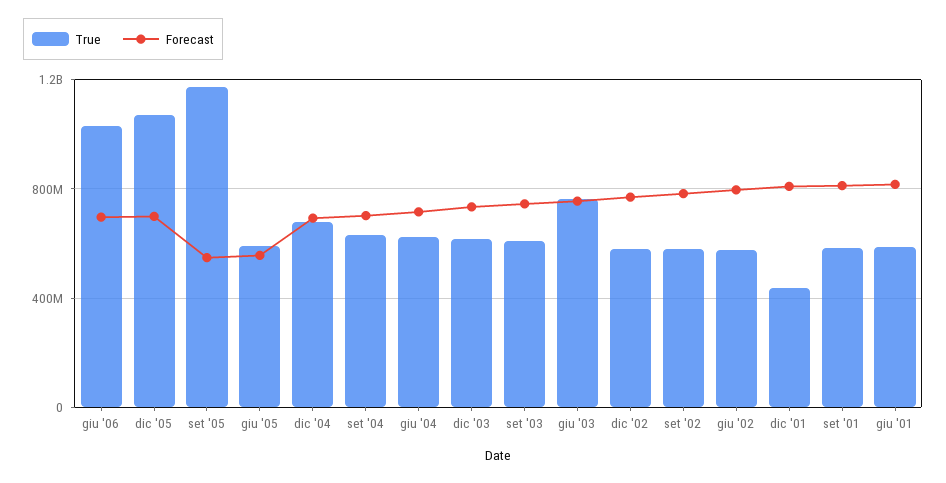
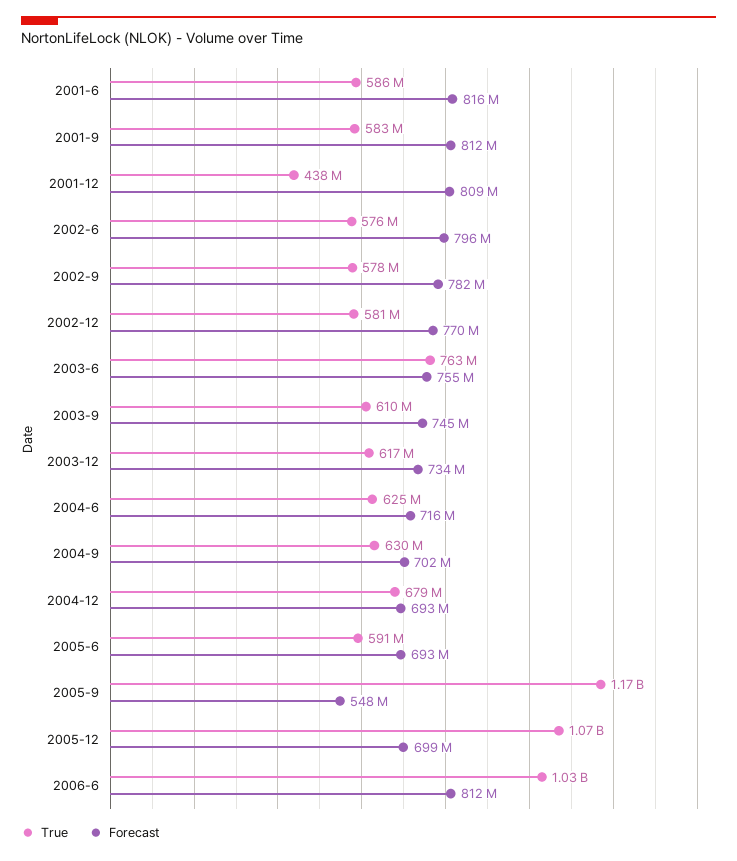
Forecast, giu '06: 700000000 -> 812000000
Forecast, giu '05: 550000000 -> 693000000

